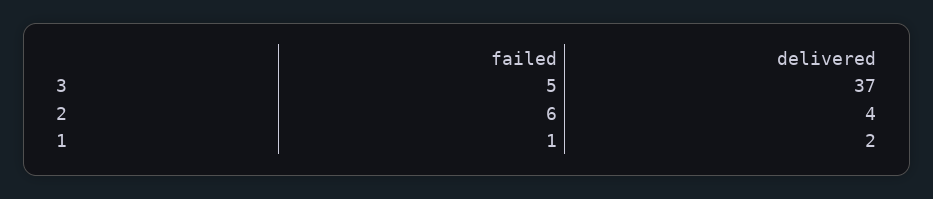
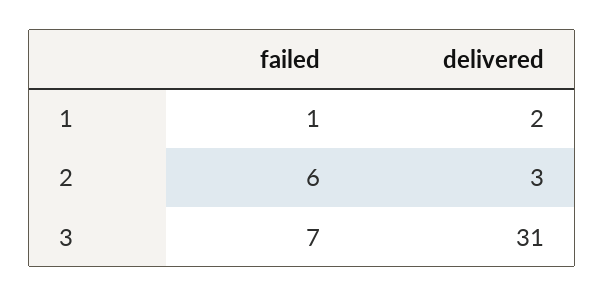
failed, 3: 5 -> 7
delivered, 3: 37 -> 31
delivered, 2: 4 -> 3

